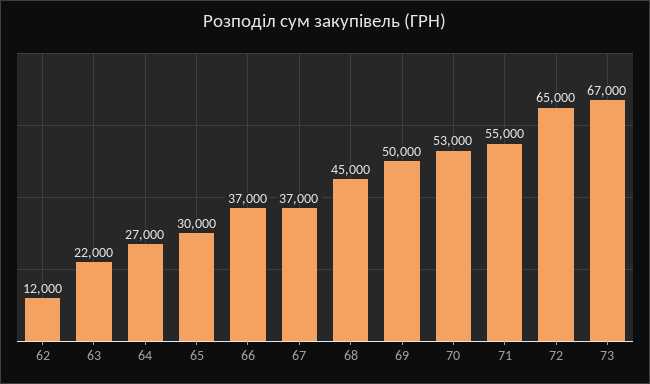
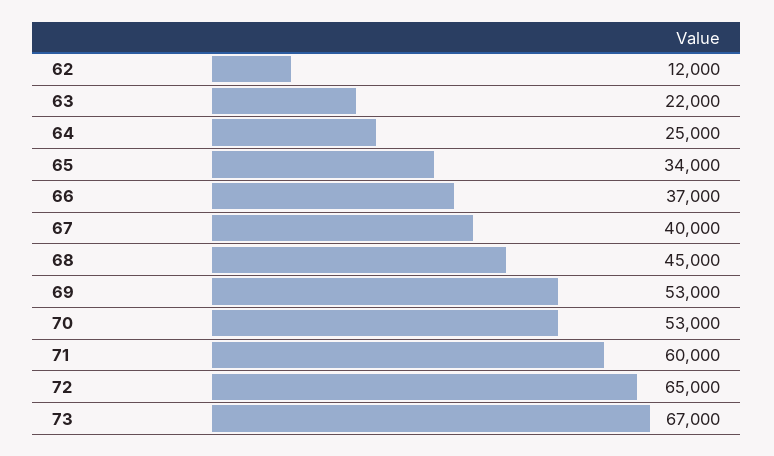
64: 27000 -> 25000
65: 30000 -> 34000
67: 37000 -> 40000
69: 50000 -> 53000
71: 55000 -> 60000

